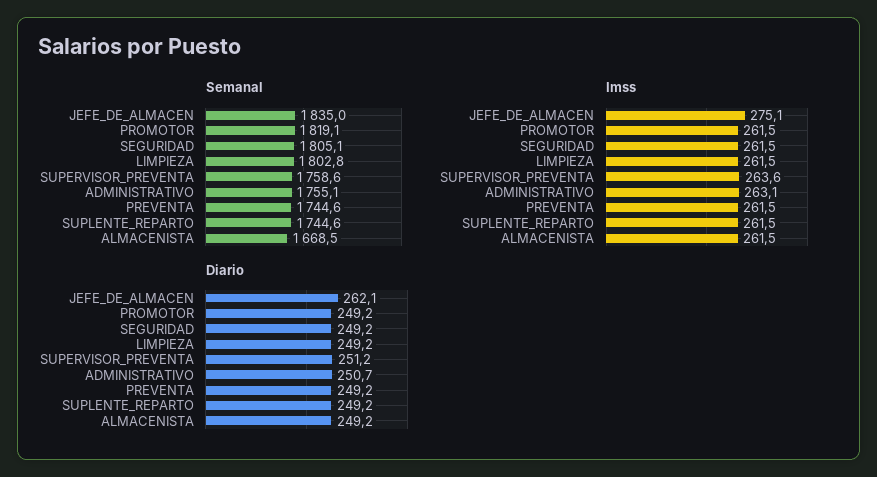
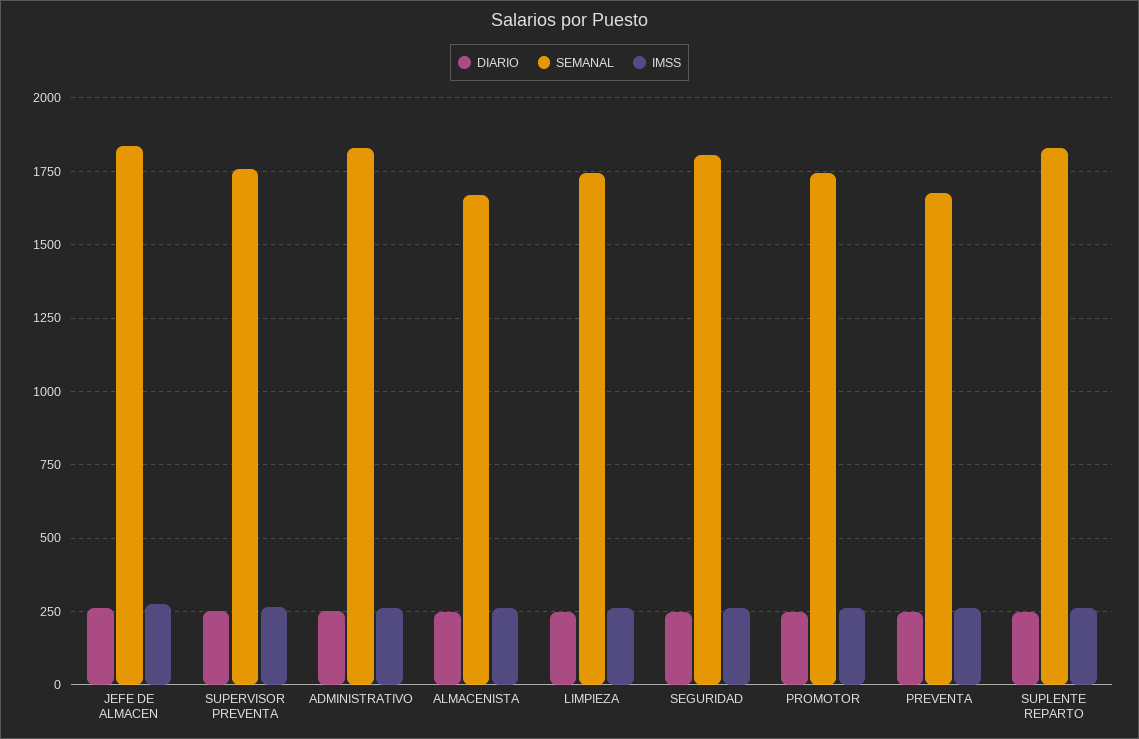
Semanal, PROMOTOR: 1819.1 -> 1750
Semanal, LIMPIEZA: 1802.8 -> 1750
Semanal, ADMINISTRATIVO: 1755.1 -> 1825
Semanal, PREVENTA: 1744.6 -> 1675
Semanal, SUPLENTE_REPARTO: 1744.6 -> 1825

